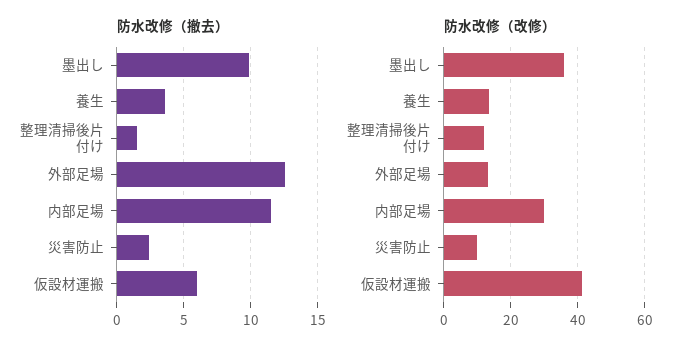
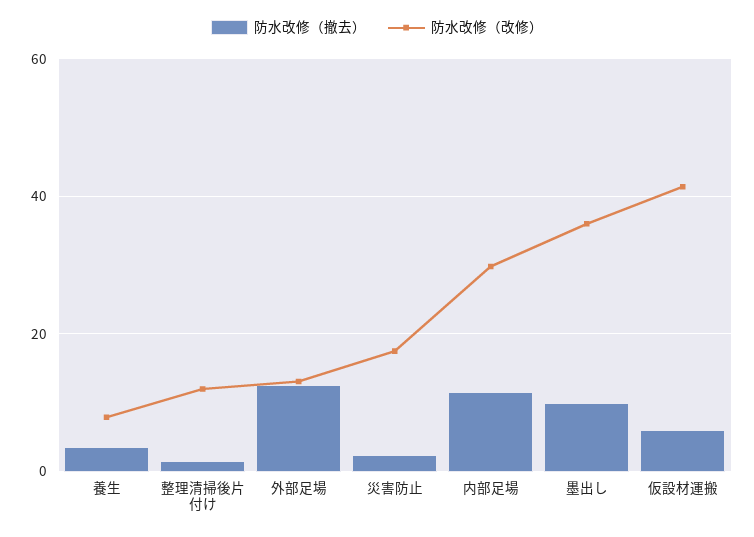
防水改修（改修）, 養生: 14 -> 8
防水改修（改修）, 災害防止: 10 -> 18

